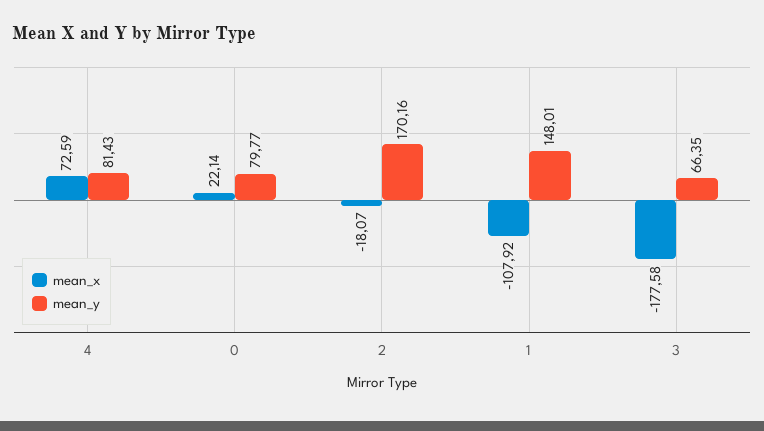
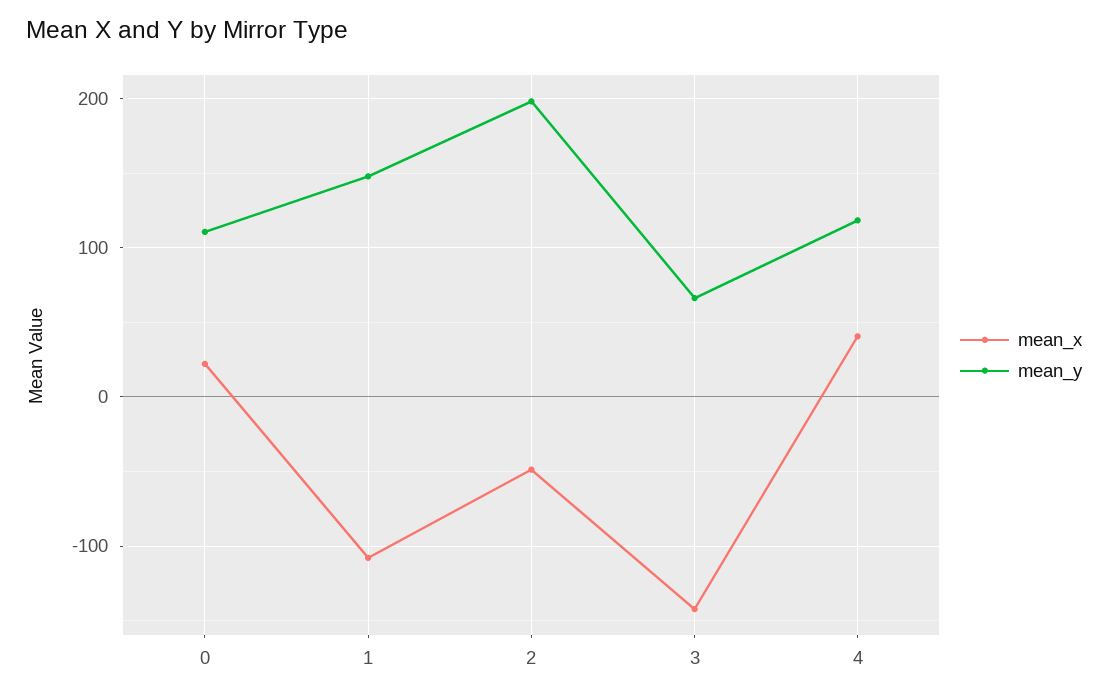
mean_x, 4: 72.59 -> 40
mean_y, 4: 81.43 -> 120
mean_y, 0: 79.77 -> 110
mean_x, 2: -18.07 -> -50
mean_y, 2: 170.16 -> 200
mean_x, 3: -177.58 -> -140

